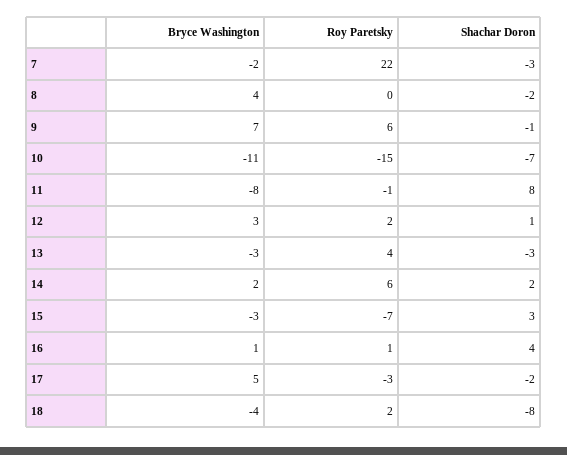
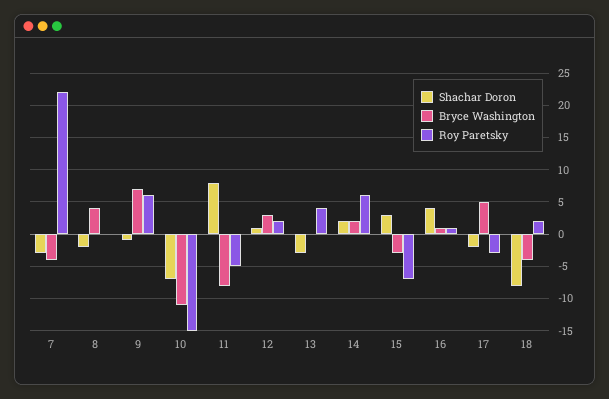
Bryce Washington, 7: -2 -> -4
Roy Paretsky, 11: -1 -> -5
Bryce Washington, 13: -3 -> 0

